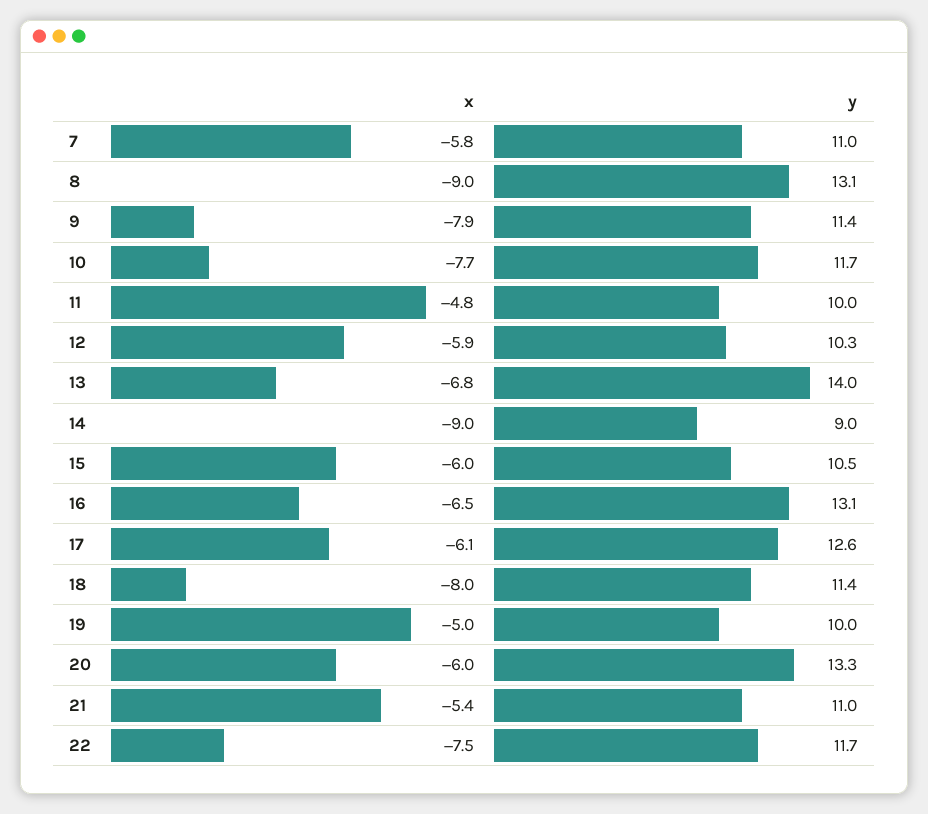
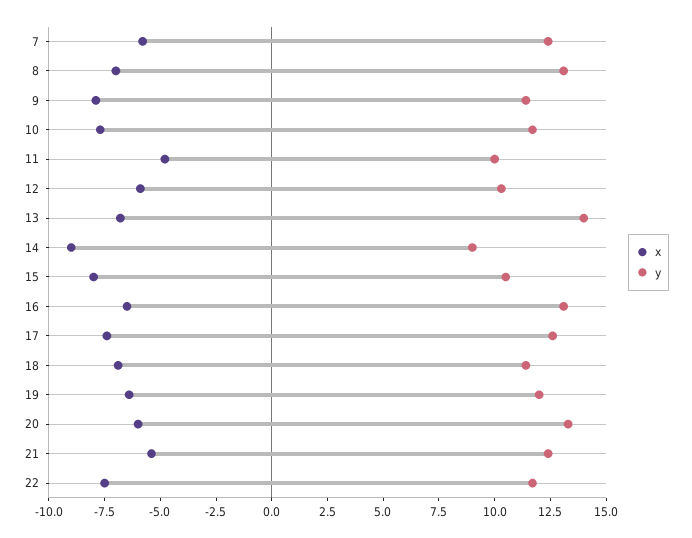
y, 7: 11 -> 12.5
x, 8: -9 -> -7
x, 15: -6 -> -8
x, 17: -6.1 -> -7.5
x, 18: -8 -> -7
x, 19: -5 -> -6.5
y, 19: 10 -> 12
y, 21: 11 -> 12.5

